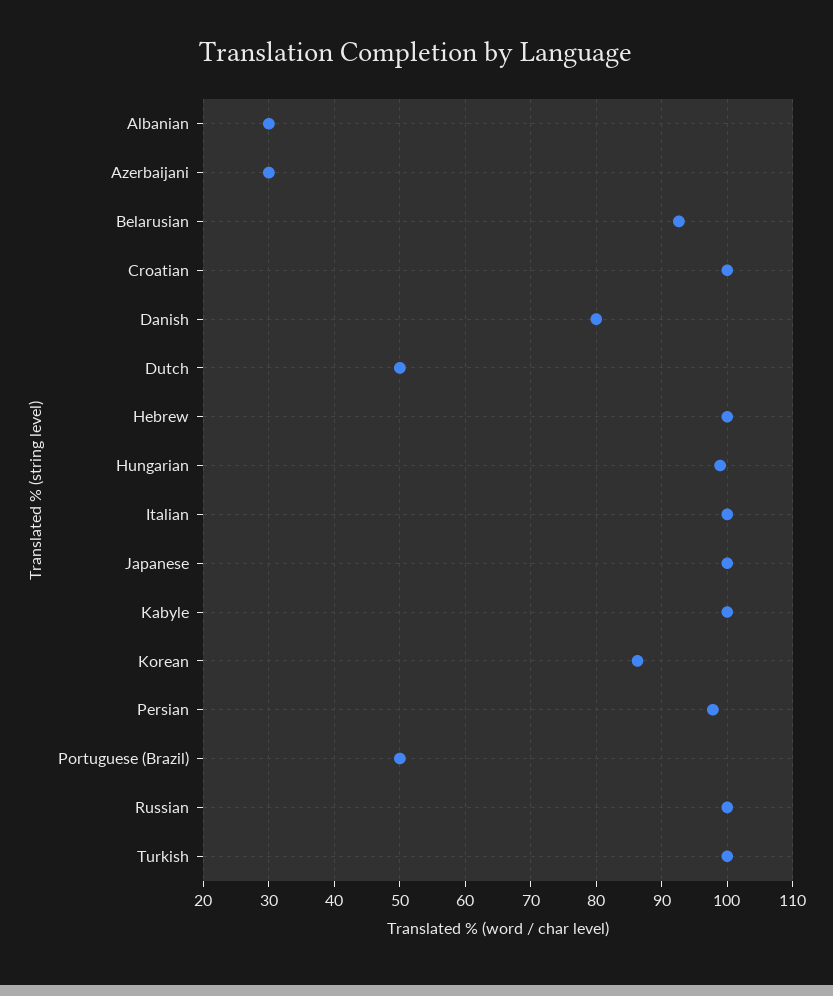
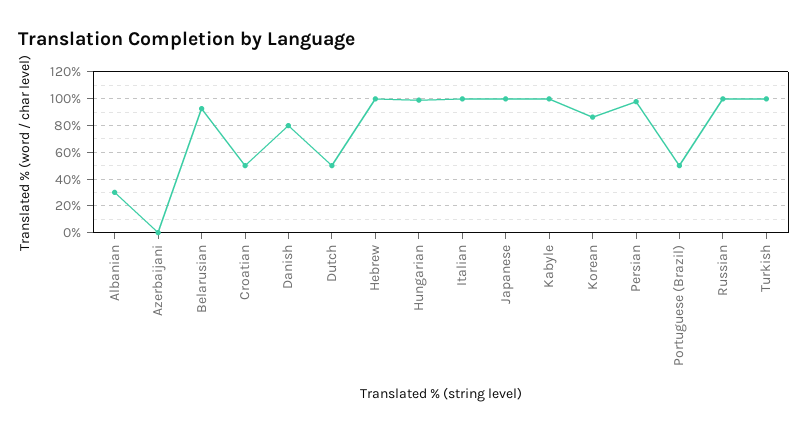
Azerbaijani: 30 -> 0
Croatian: 100 -> 50

